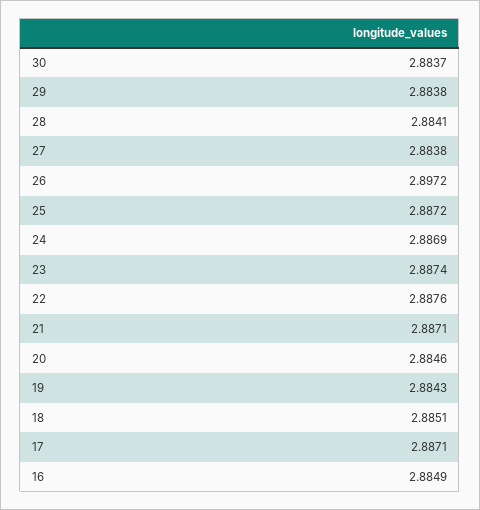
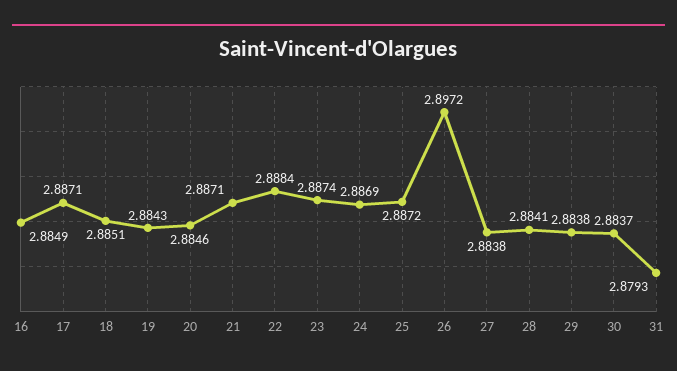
22: 2.8876 -> 2.8884
31: none -> 2.8793

